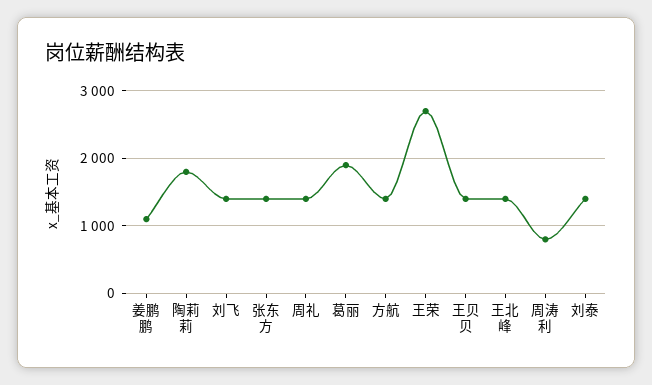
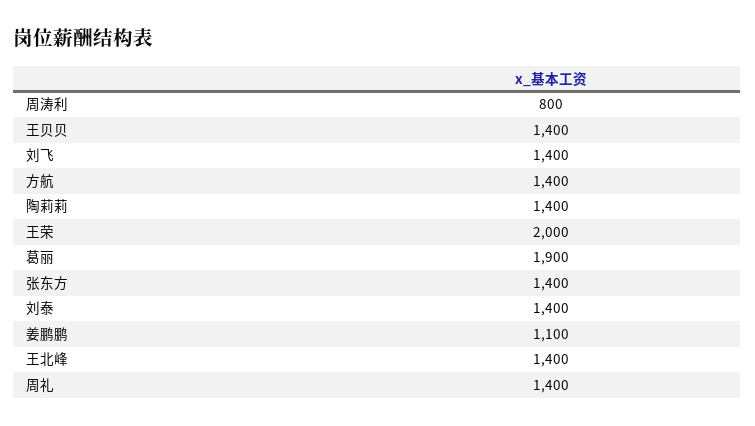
陶莉莉: 1800 -> 1400
王荣: 2700 -> 2000

